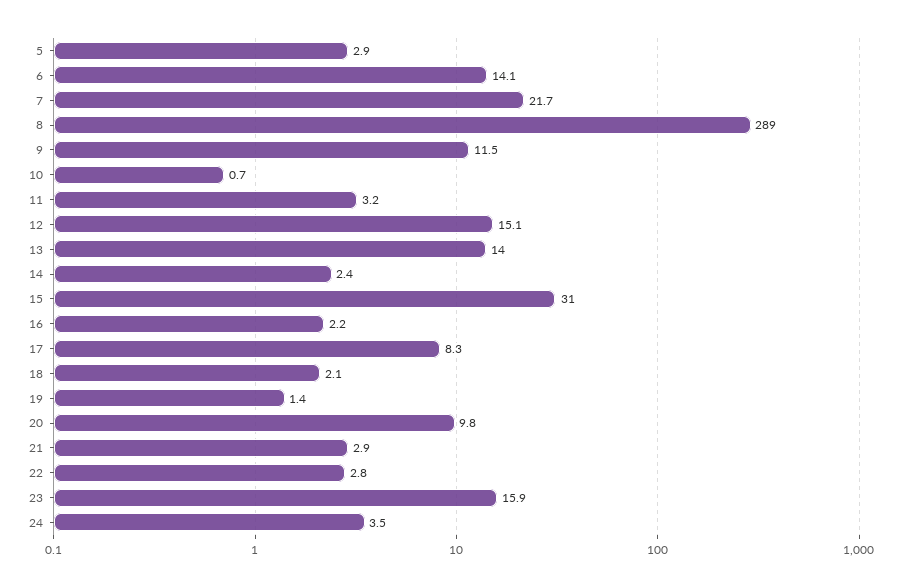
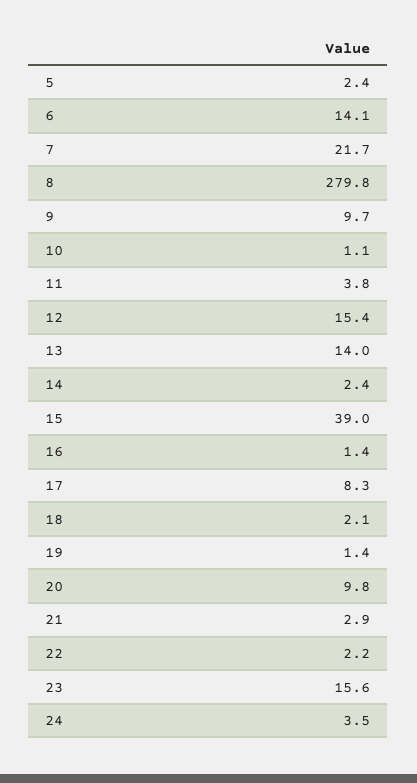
5: 2.9 -> 2.4
8: 289 -> 279.8
9: 11.5 -> 9.7
10: 0.7 -> 1.1
11: 3.2 -> 3.8
12: 15.1 -> 15.4
15: 31 -> 39
16: 2.2 -> 1.4
22: 2.8 -> 2.2
23: 15.9 -> 15.6

